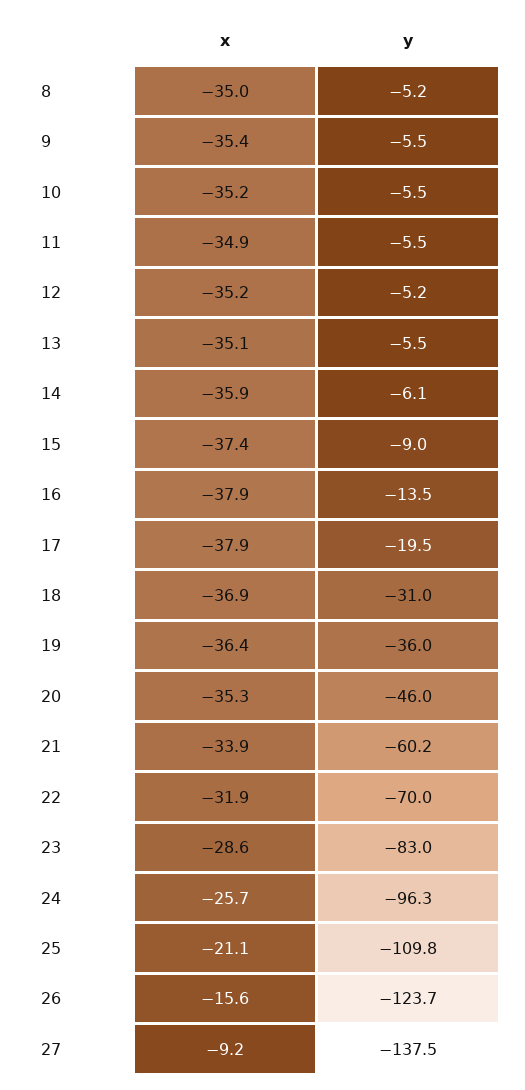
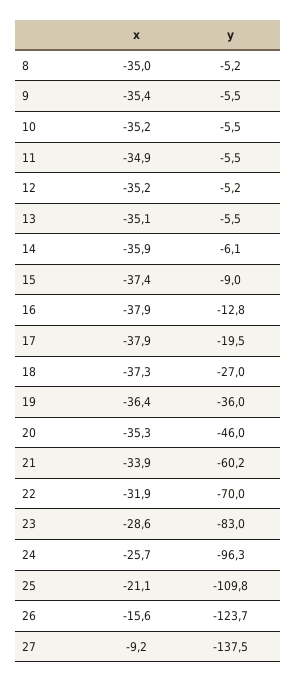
y, 16: -13.5 -> -12.8
x, 18: -36.9 -> -37.3
y, 18: -31 -> -27

